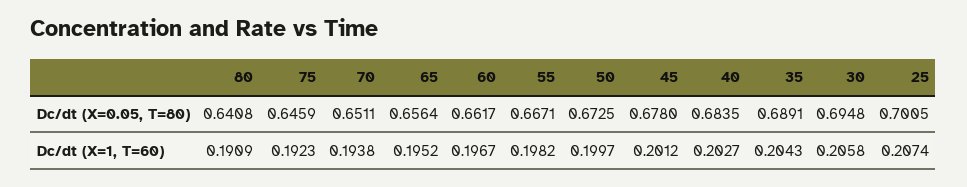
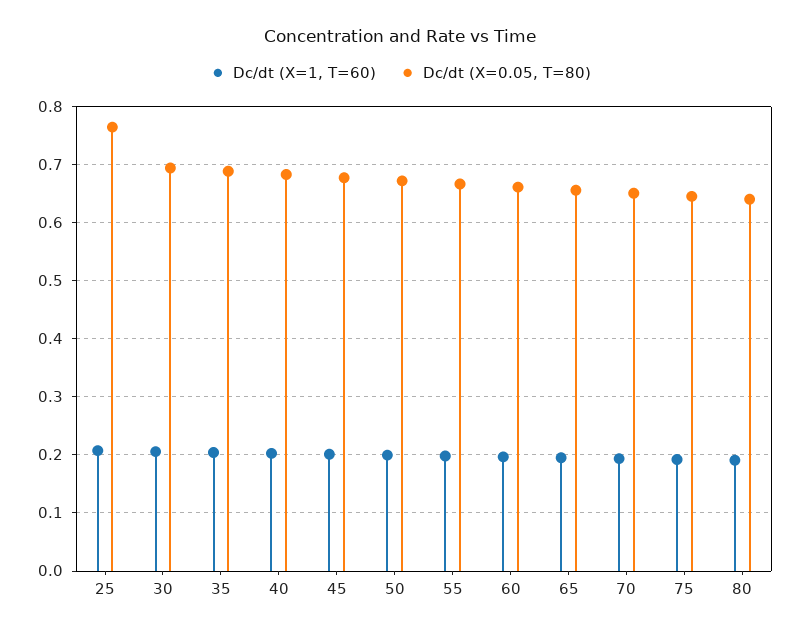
Dc/dt (X=0.05, T=80), 25: 0.7005 -> 0.76

